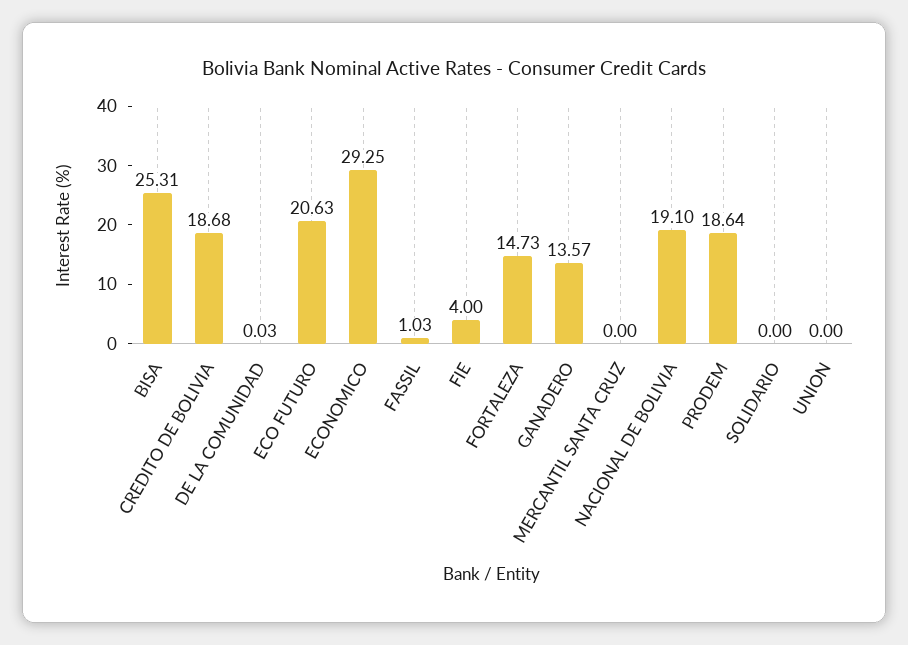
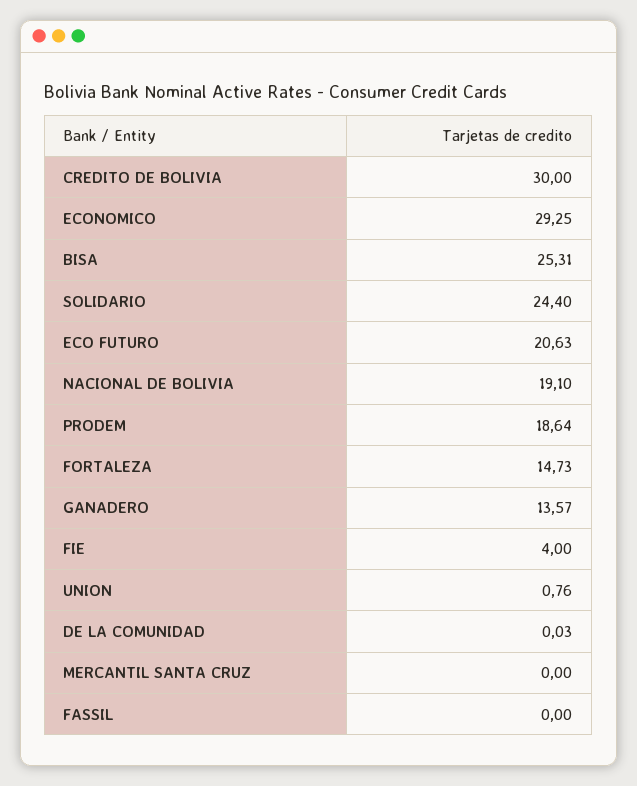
CREDITO DE BOLIVIA: 18.68 -> 30
FASSIL: 1.03 -> 0
SOLIDARIO: 0 -> 24.4
UNION: 0 -> 0.76

